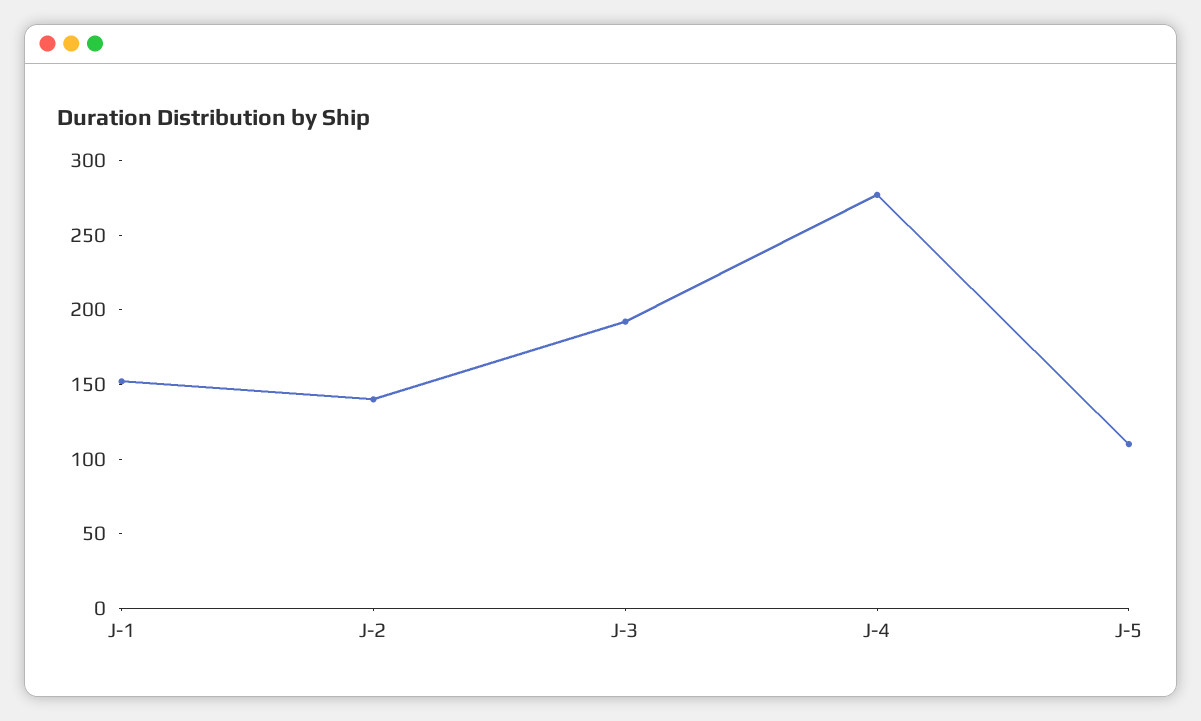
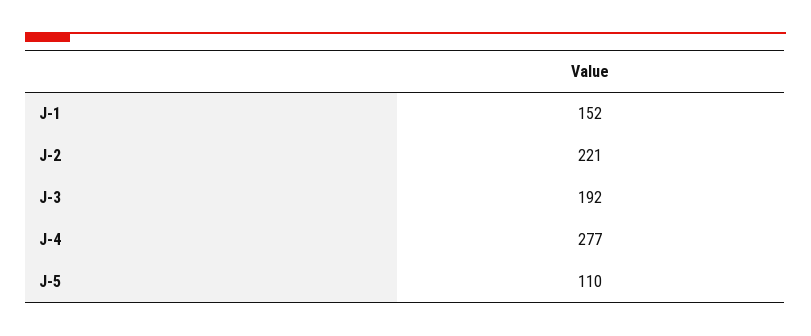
J-2: 140 -> 221

